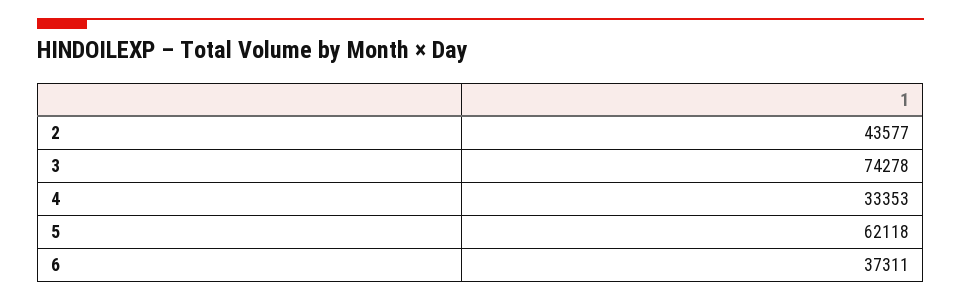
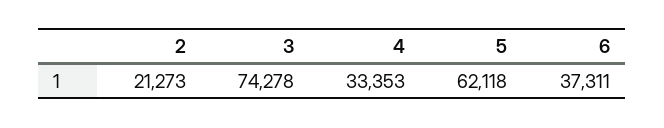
2: 43577 -> 21273

